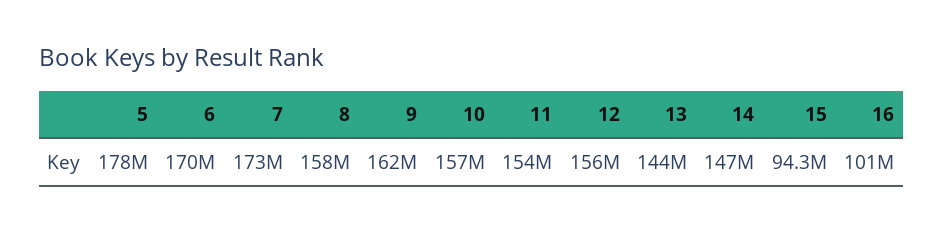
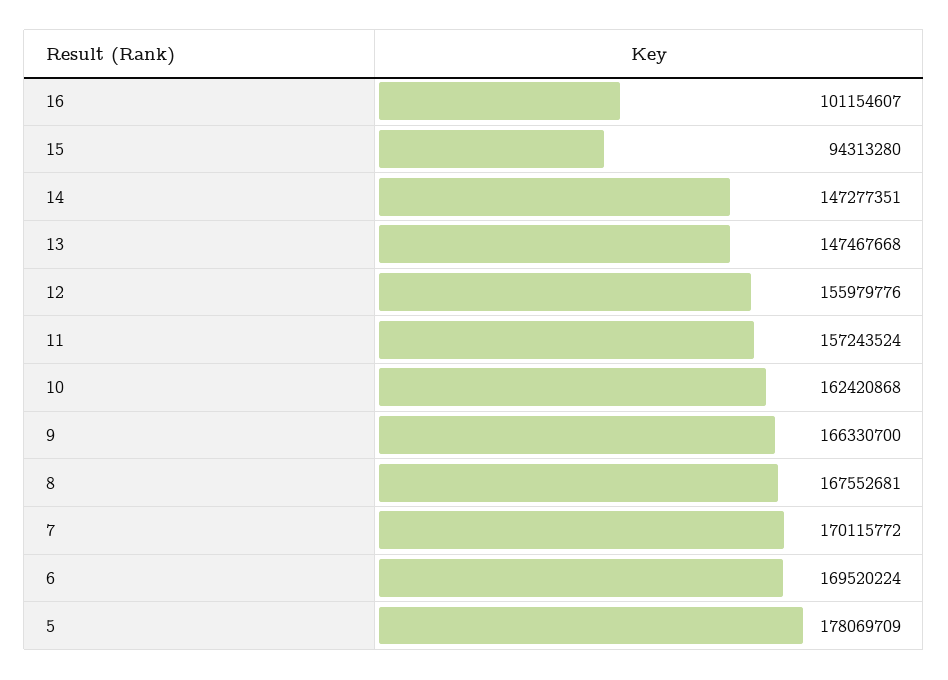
7: 173000000 -> 170115772
8: 158000000 -> 167552681
9: 162000000 -> 166330700
10: 157000000 -> 162420868
11: 154000000 -> 157243524
13: 144000000 -> 147467668

